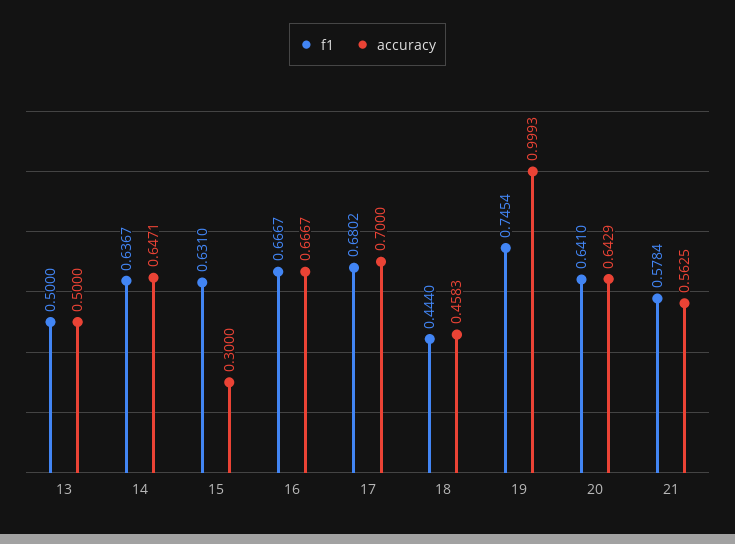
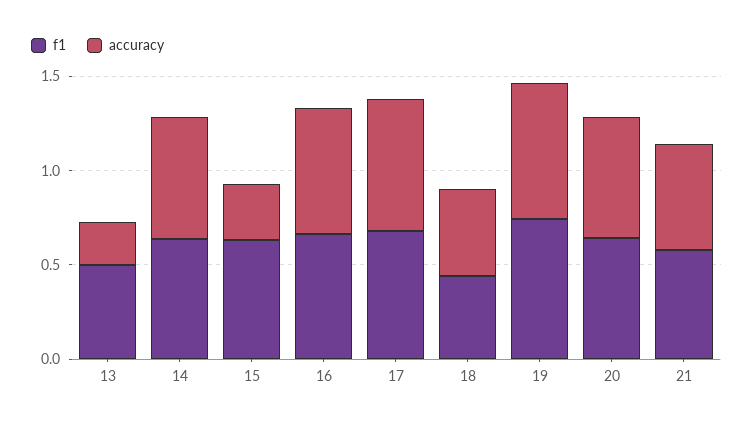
accuracy, 13: 0.5 -> 0.2
accuracy, 19: 0.9993 -> 0.7

